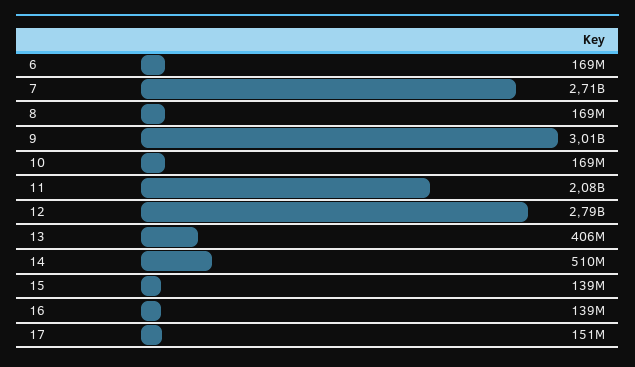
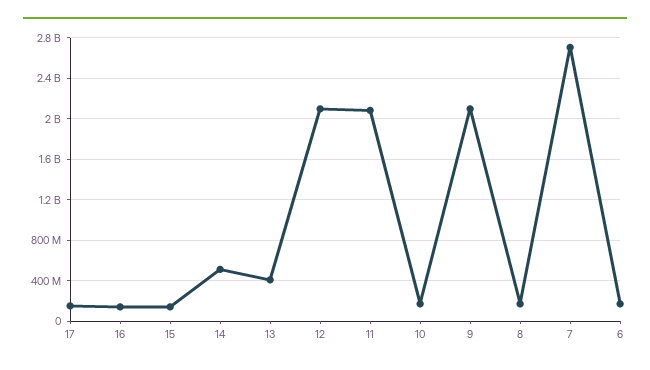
9: 3010000000 -> 2100000000
12: 2790000000 -> 2100000000

